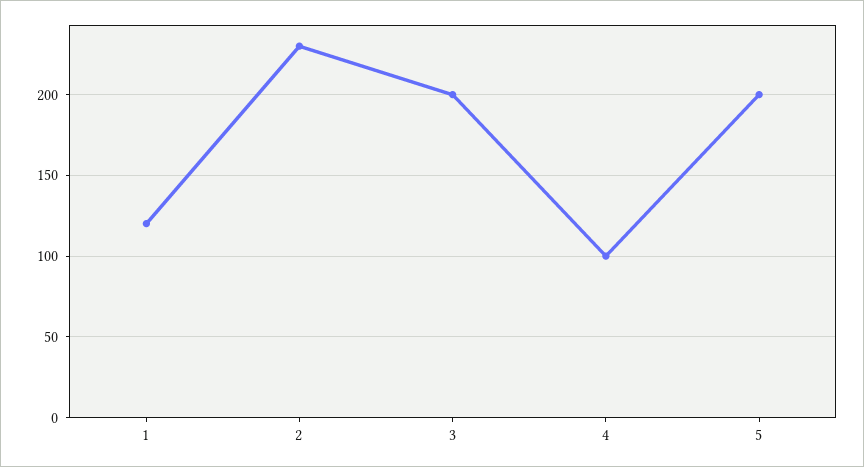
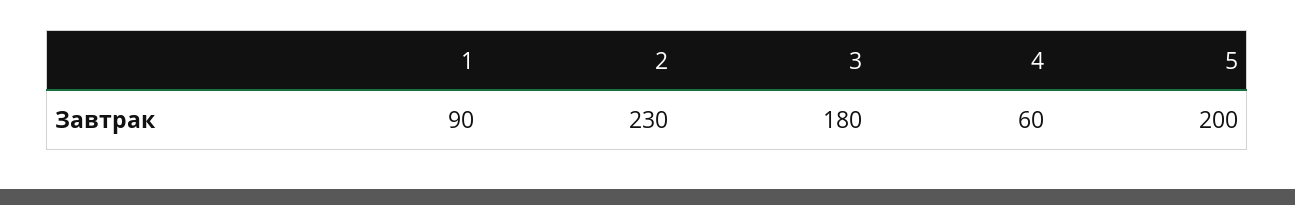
1: 120 -> 90
3: 200 -> 180
4: 100 -> 60

